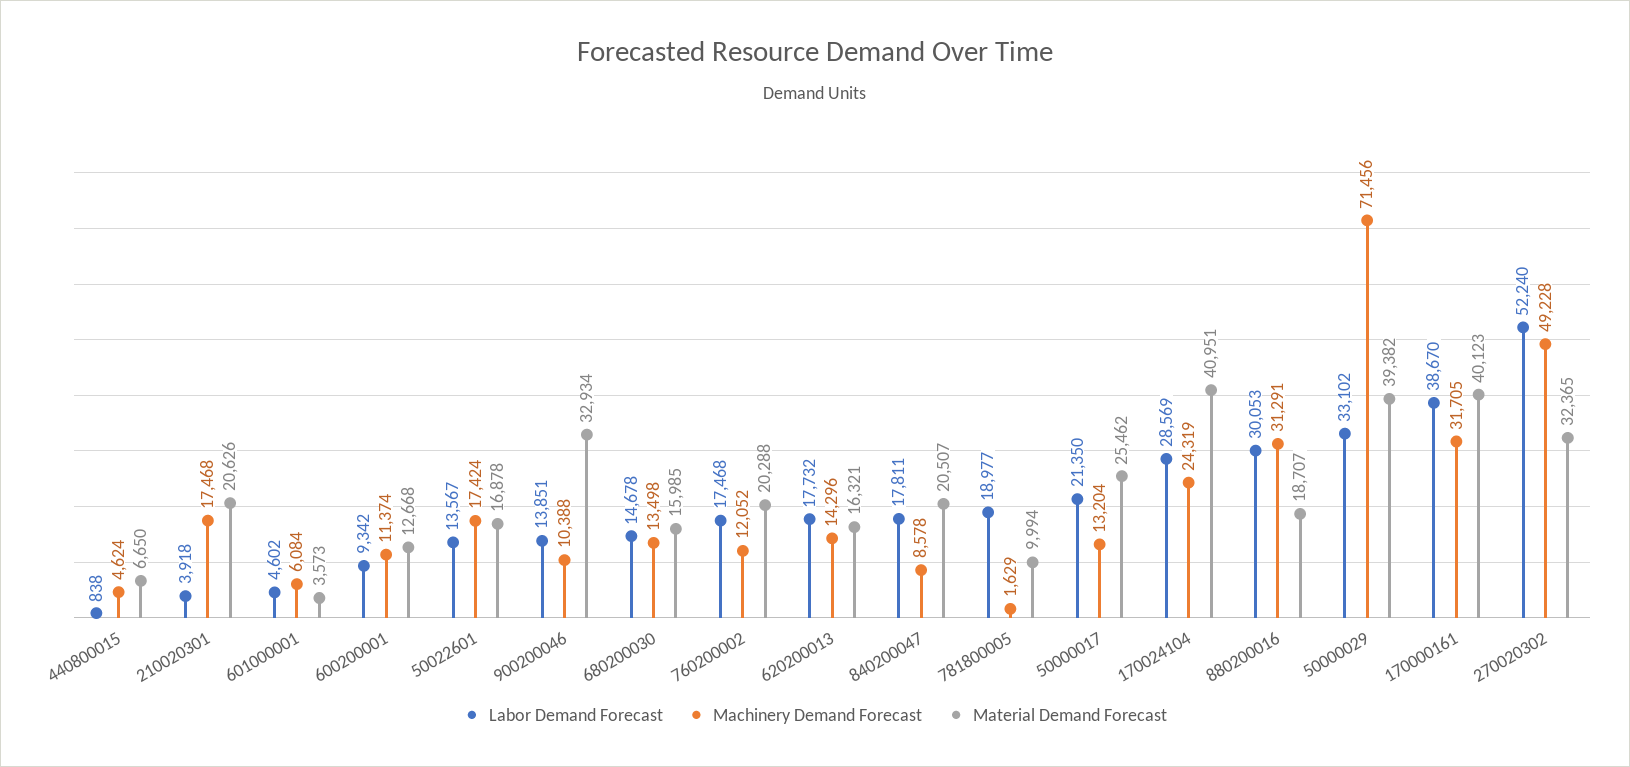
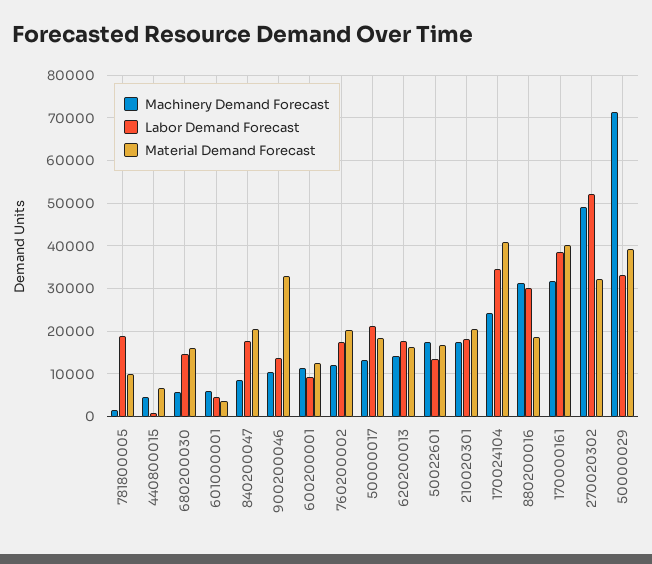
Labor Demand Forecast, 210020301: 3918 -> 18000
Machinery Demand Forecast, 680200030: 13498 -> 6000
Material Demand Forecast, 50000017: 25462 -> 18000
Labor Demand Forecast, 170024104: 28569 -> 34000

